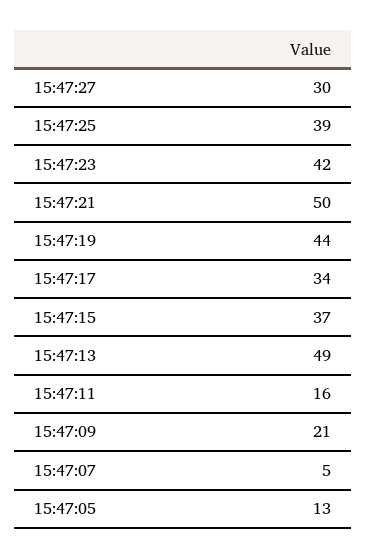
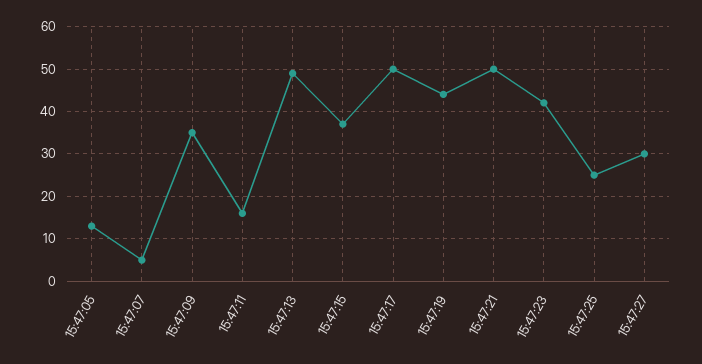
15:47:25: 39 -> 25
15:47:17: 34 -> 50
15:47:09: 21 -> 35

